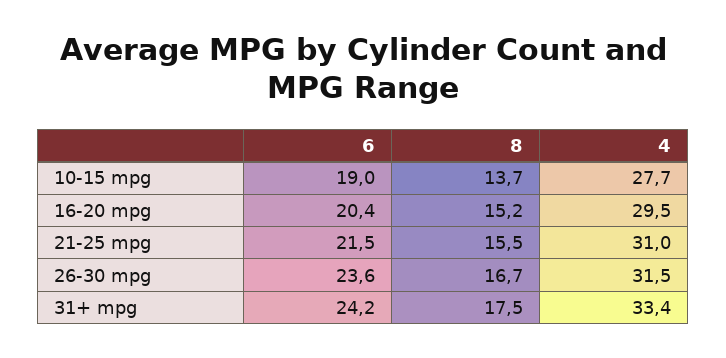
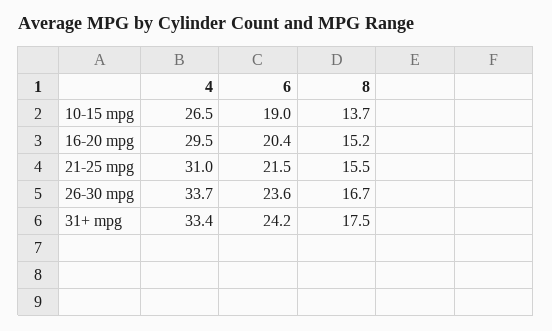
4, 10-15 mpg: 27.7 -> 26.5
4, 26-30 mpg: 31.5 -> 33.7

